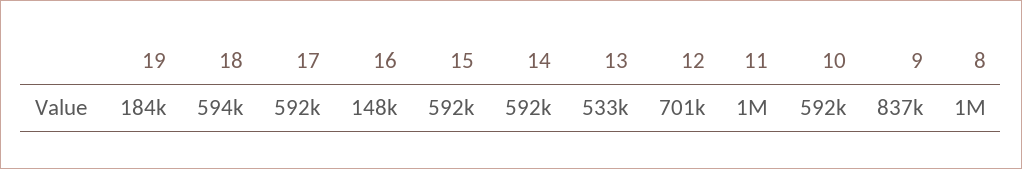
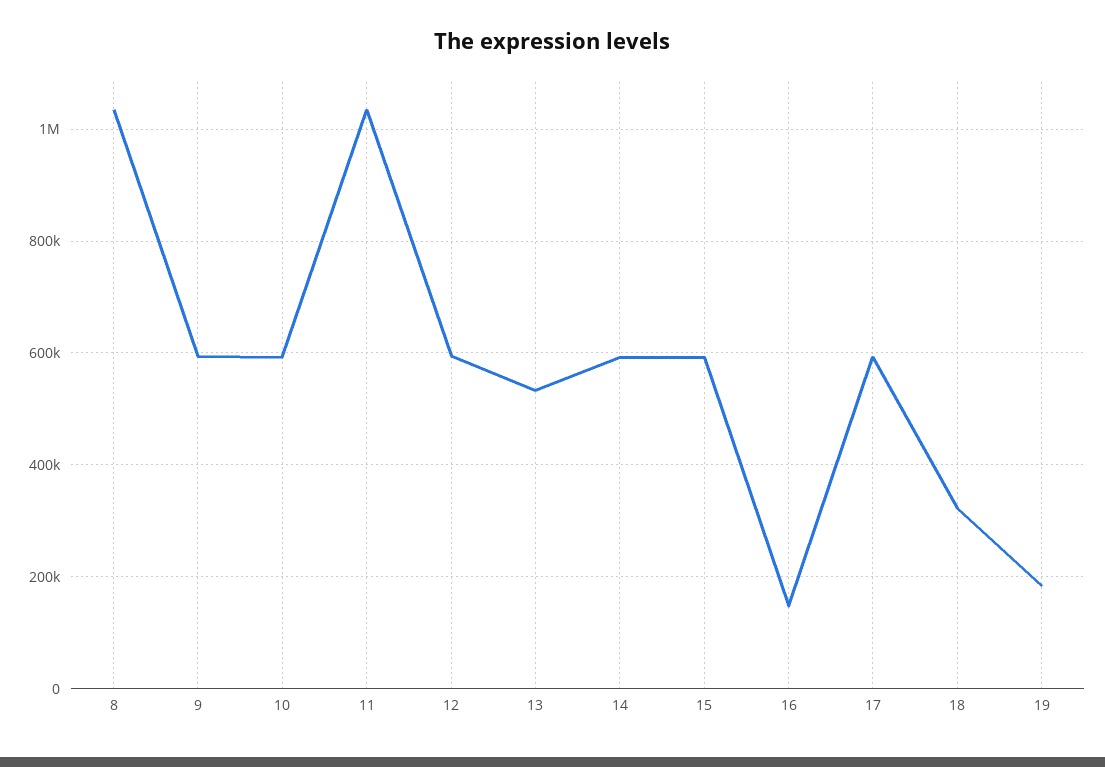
18: 594000 -> 320000
12: 701000 -> 600000
9: 837000 -> 600000

